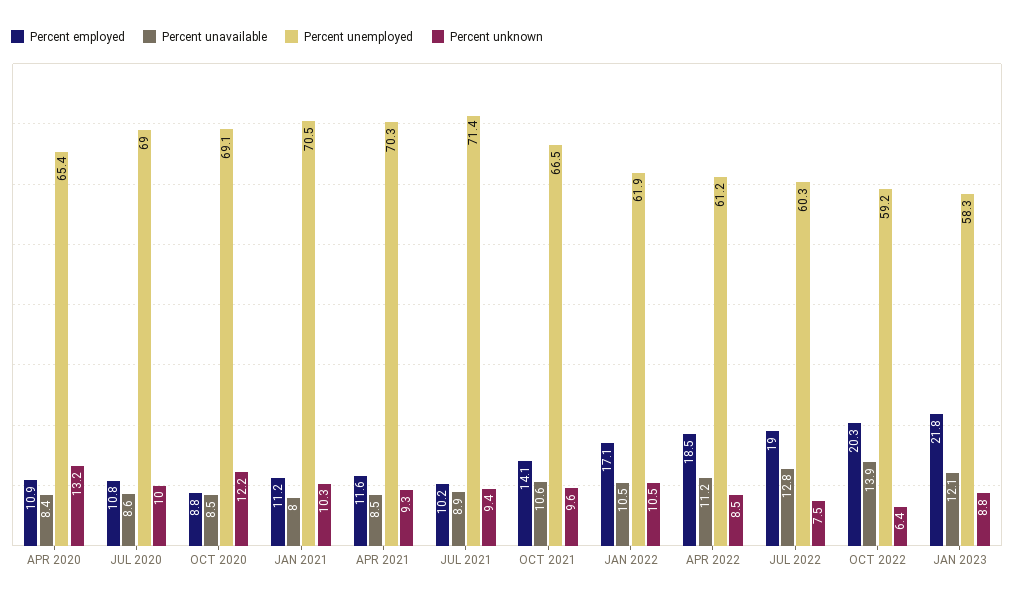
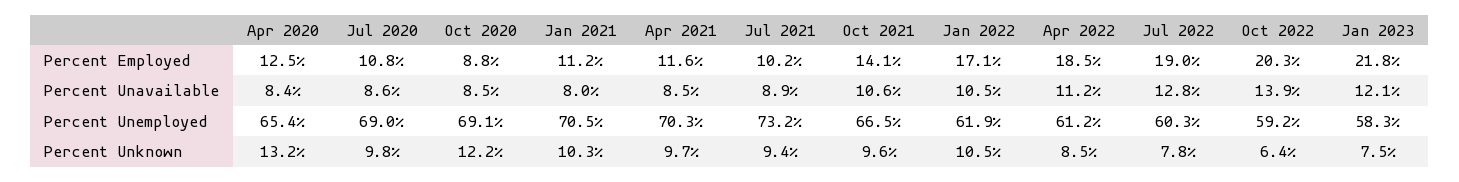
Percent employed, APR 2020: 10.9 -> 12.5
Percent unknown, JUL 2020: 10 -> 9.8
Percent unknown, APR 2021: 9.3 -> 9.7
Percent unemployed, JUL 2021: 71.4 -> 73.2
Percent unknown, JUL 2022: 7.5 -> 7.8
Percent unknown, JAN 2023: 8.8 -> 7.5

